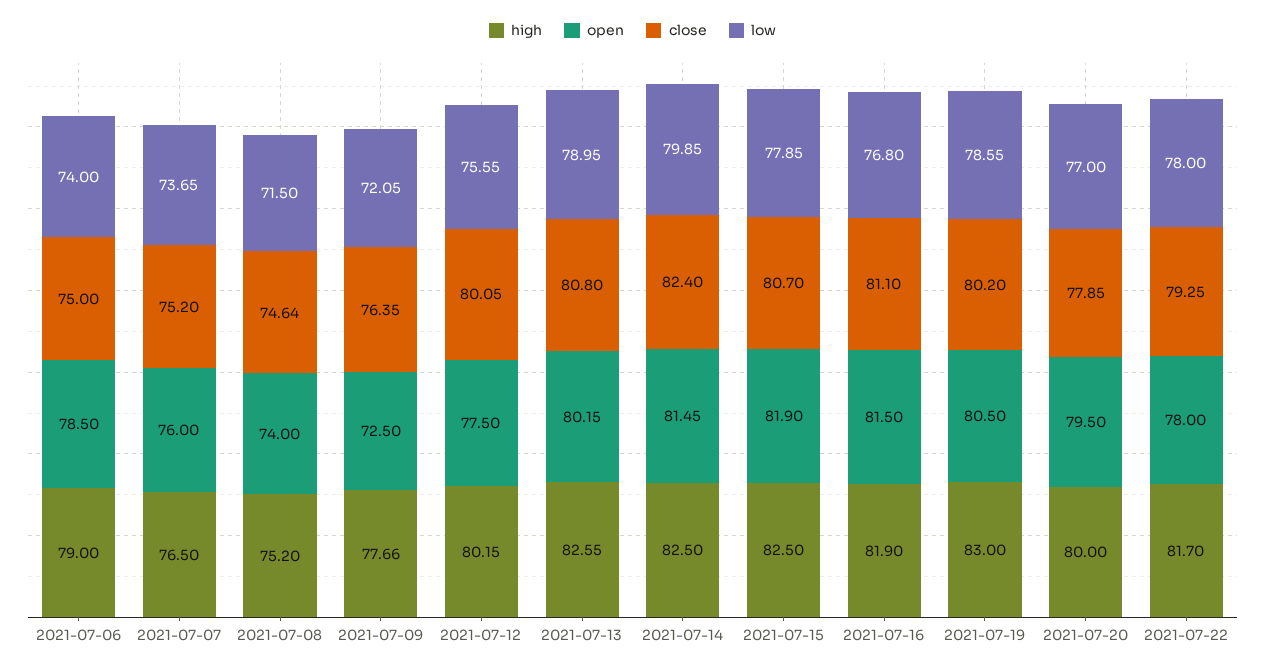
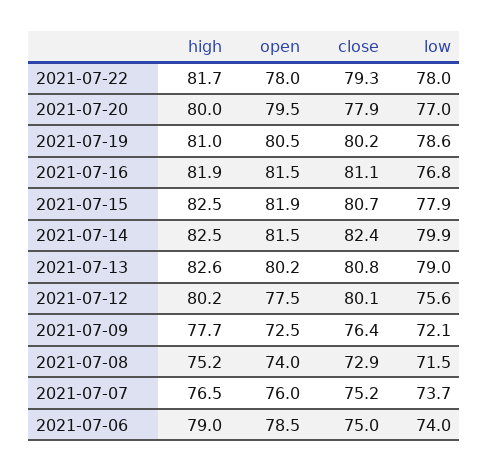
close, 2021-07-08: 74.64 -> 72.9
high, 2021-07-19: 83 -> 81

